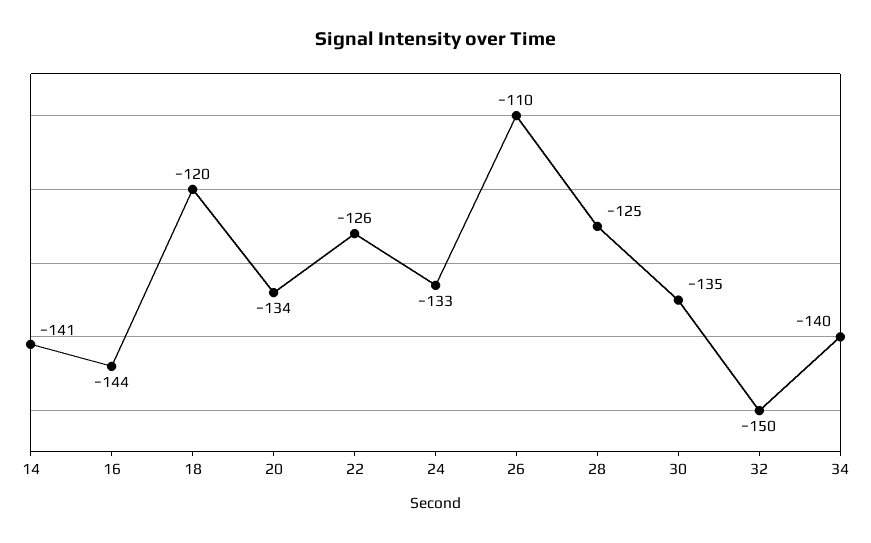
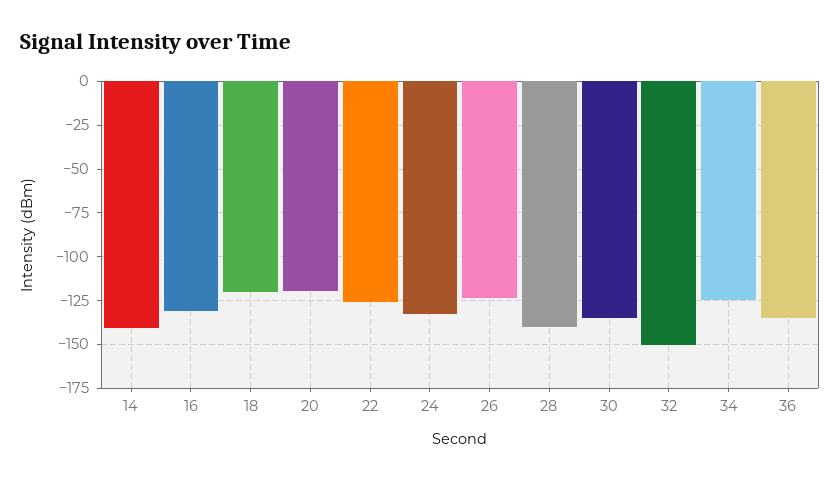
16: -144 -> -130
20: -134 -> -120
26: -110 -> -125
28: -125 -> -140
34: -140 -> -125
36: none -> -135

